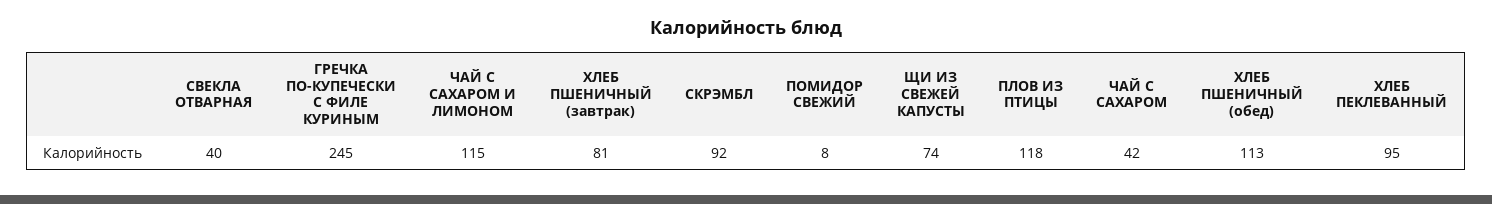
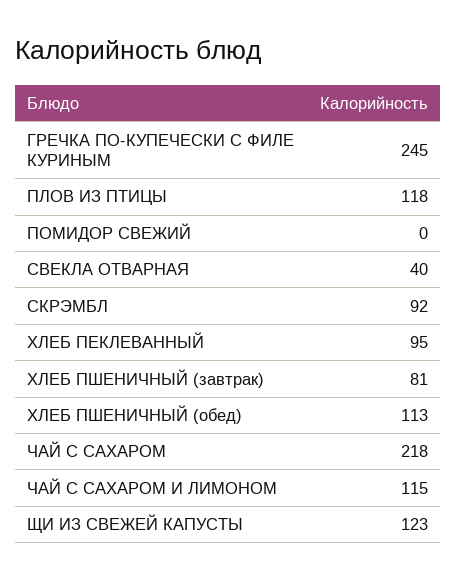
ПОМИДОР СВЕЖИЙ: 8 -> 0
ЩИ ИЗ СВЕЖЕЙ КАПУСТЫ: 74 -> 123
ЧАЙ С САХАРОМ: 42 -> 218

